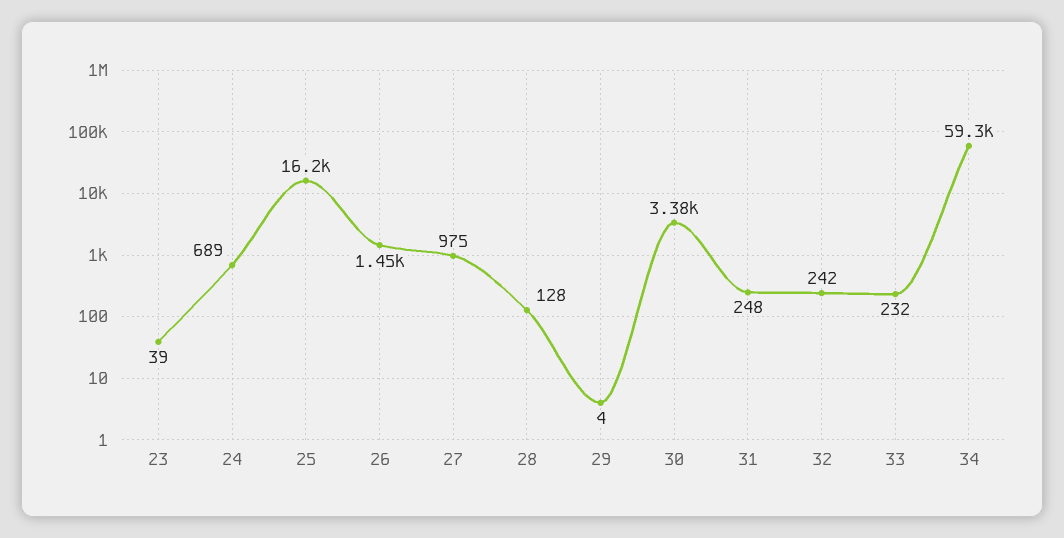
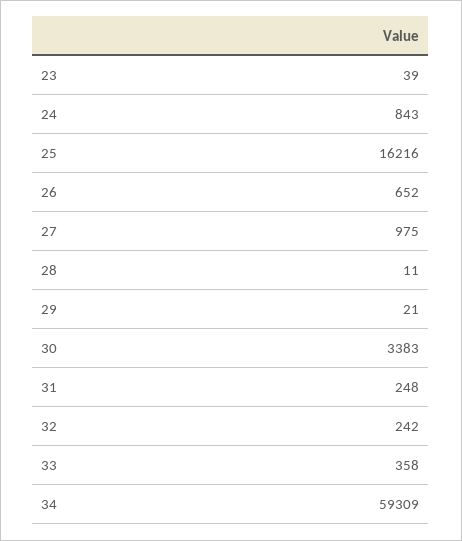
24: 689 -> 843
26: 1450 -> 652
28: 128 -> 11
29: 4 -> 21
33: 232 -> 358

